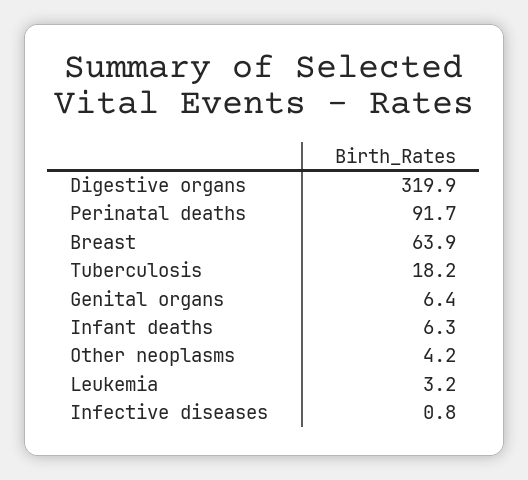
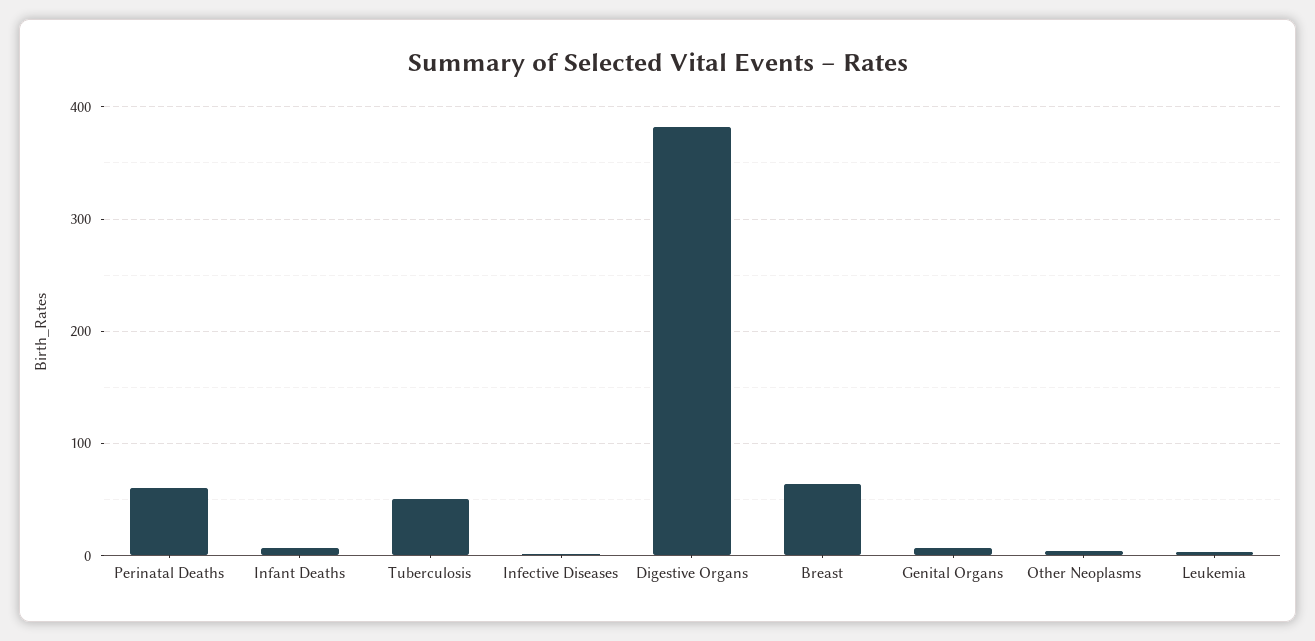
Digestive organs: 319.9 -> 380
Perinatal deaths: 91.7 -> 60
Tuberculosis: 18.2 -> 50

